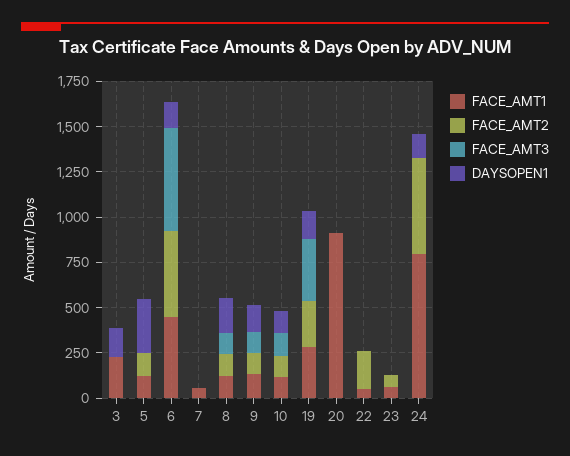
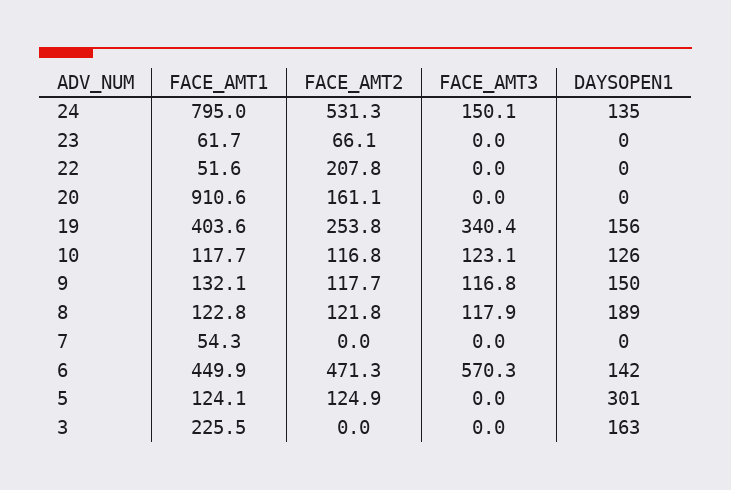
FACE_AMT1, 19: 300 -> 403.6
FACE_AMT2, 20: 0 -> 161.1
FACE_AMT3, 24: 0 -> 150.1

